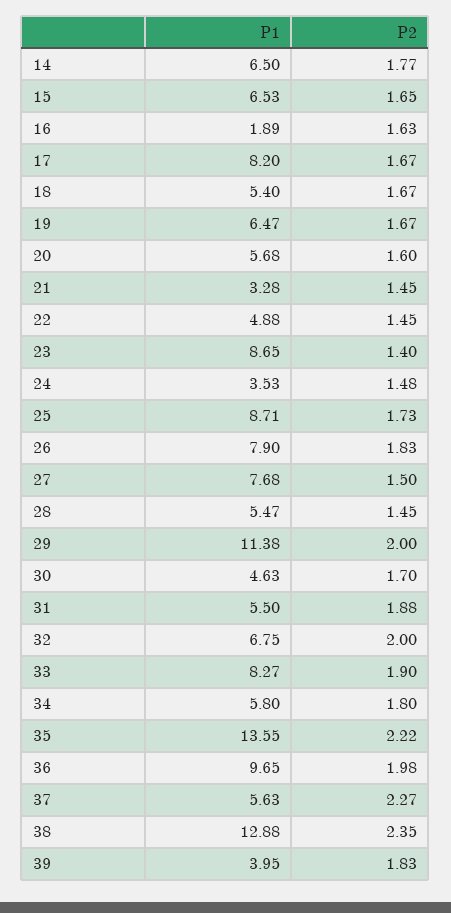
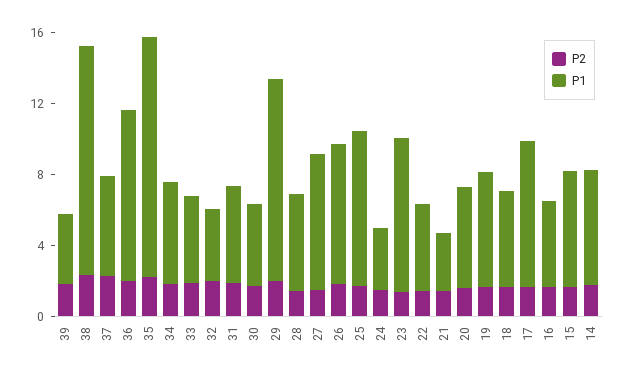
P1, 16: 1.89 -> 5
P1, 32: 6.75 -> 4
P1, 33: 8.27 -> 5

